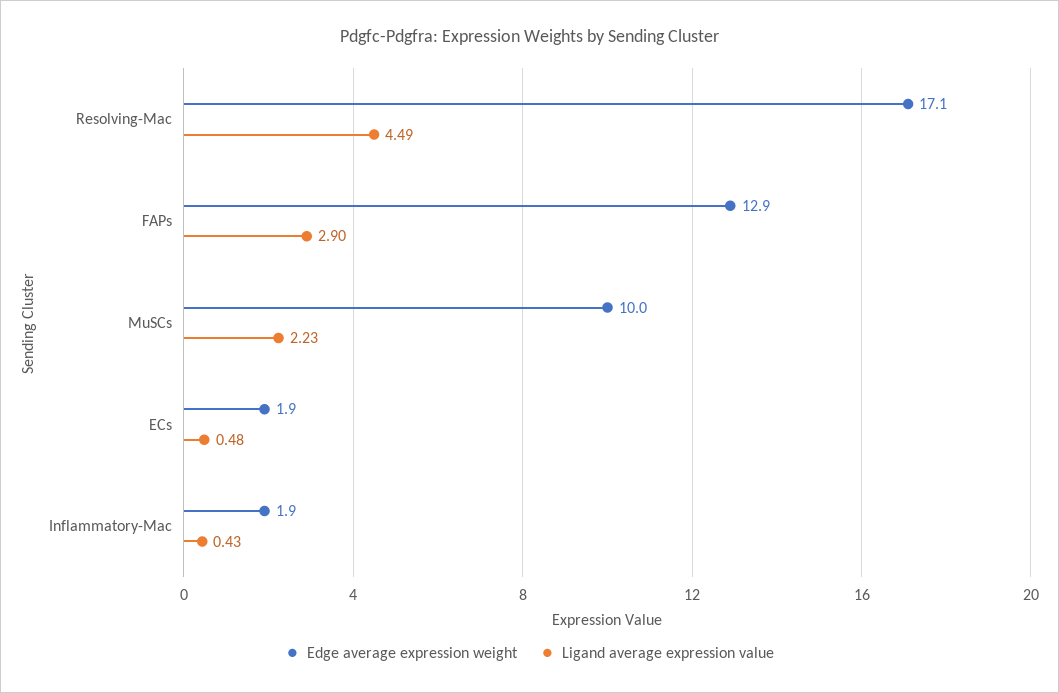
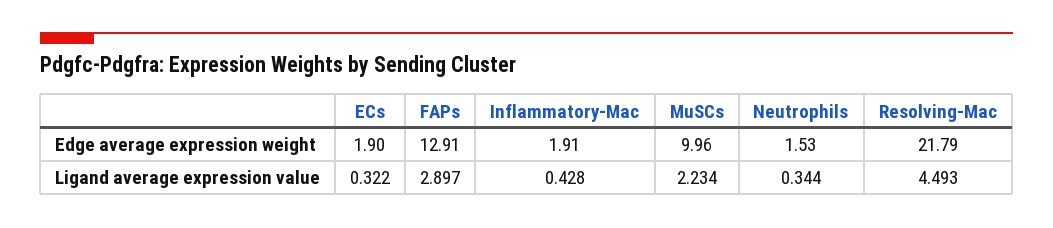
Edge average expression weight, Resolving-Mac: 17.1 -> 21.79
Ligand average expression value, ECs: 0.48 -> 0.322
Edge average expression weight, Neutrophils: none -> 1.53
Ligand average expression value, Neutrophils: none -> 0.344

